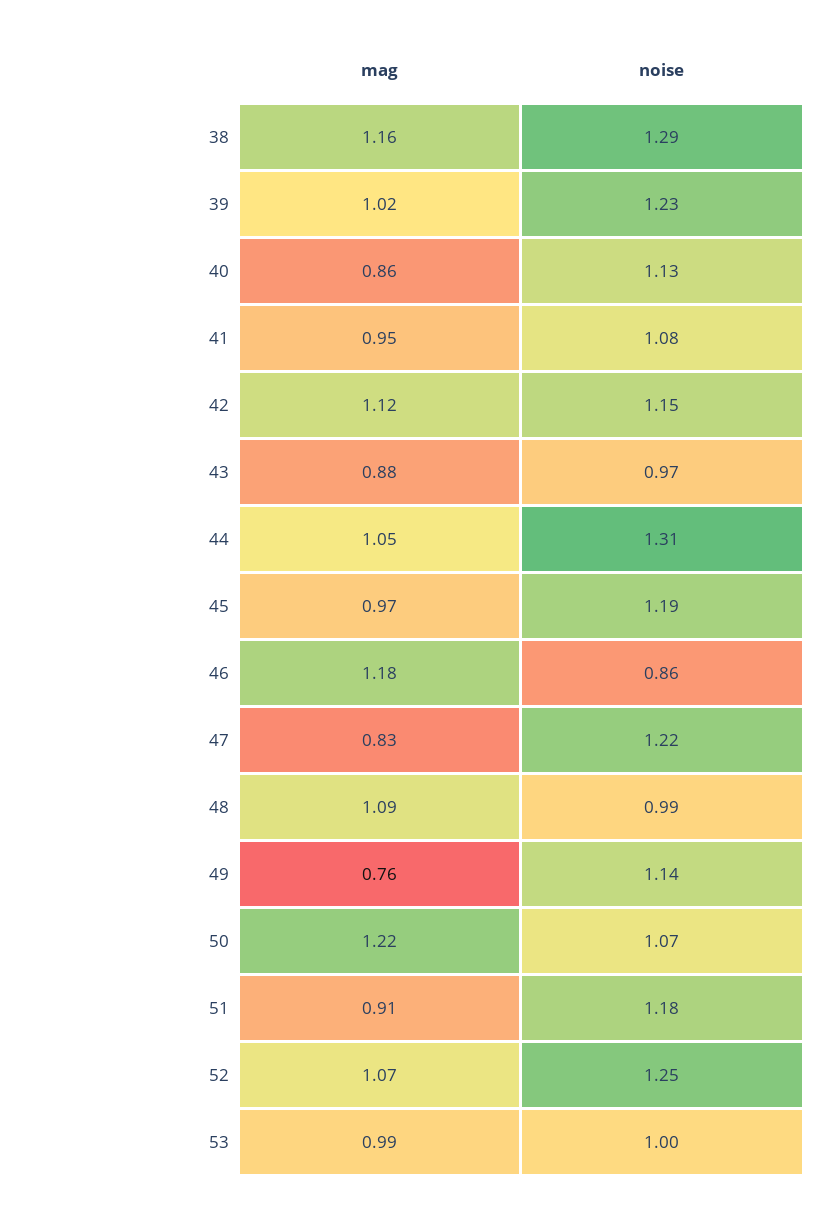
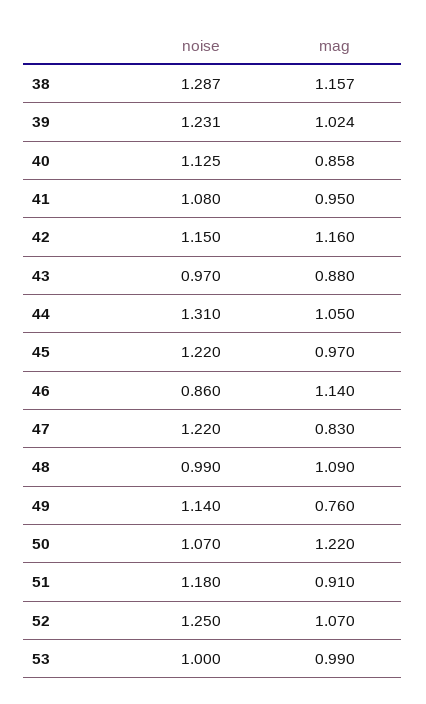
mag, 42: 1.12 -> 1.16
noise, 45: 1.19 -> 1.22
mag, 46: 1.18 -> 1.14

